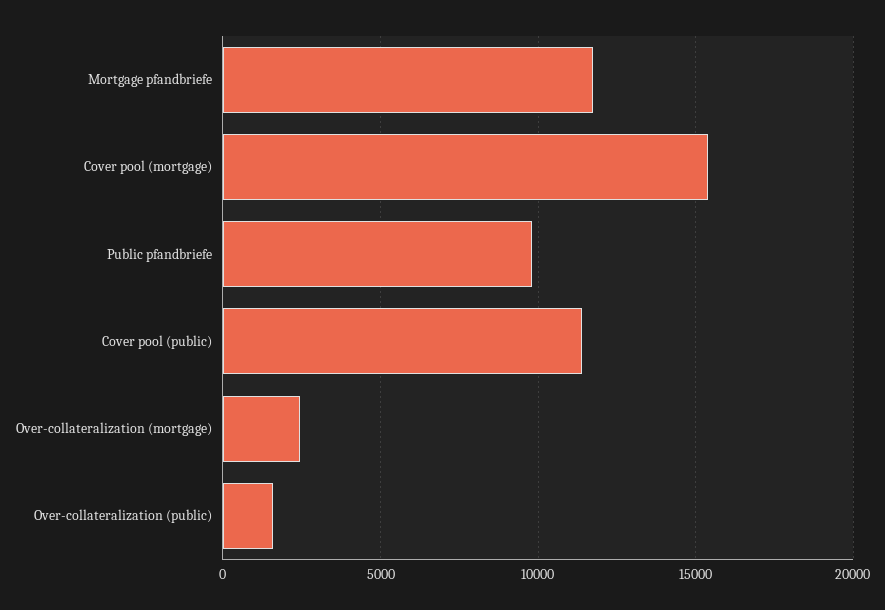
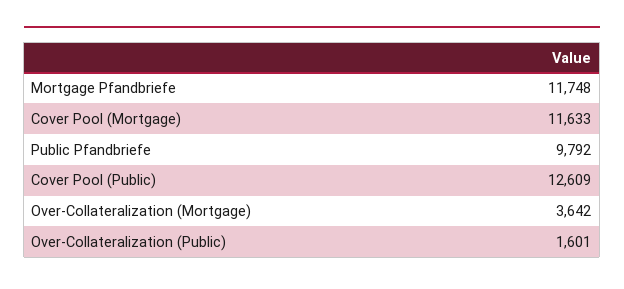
Cover pool (mortgage): 15500 -> 11633
Cover pool (public): 11500 -> 12609
Over-collateralization (mortgage): 2500 -> 3642

